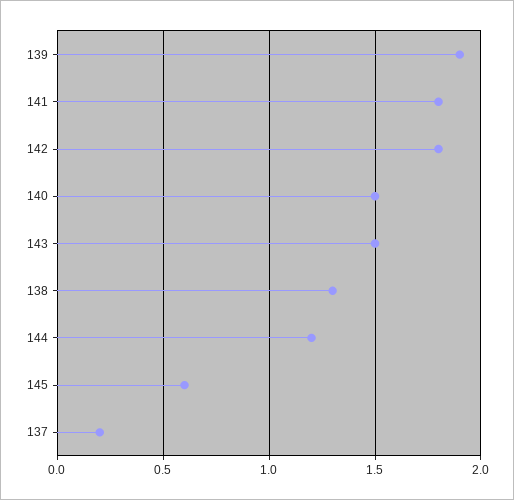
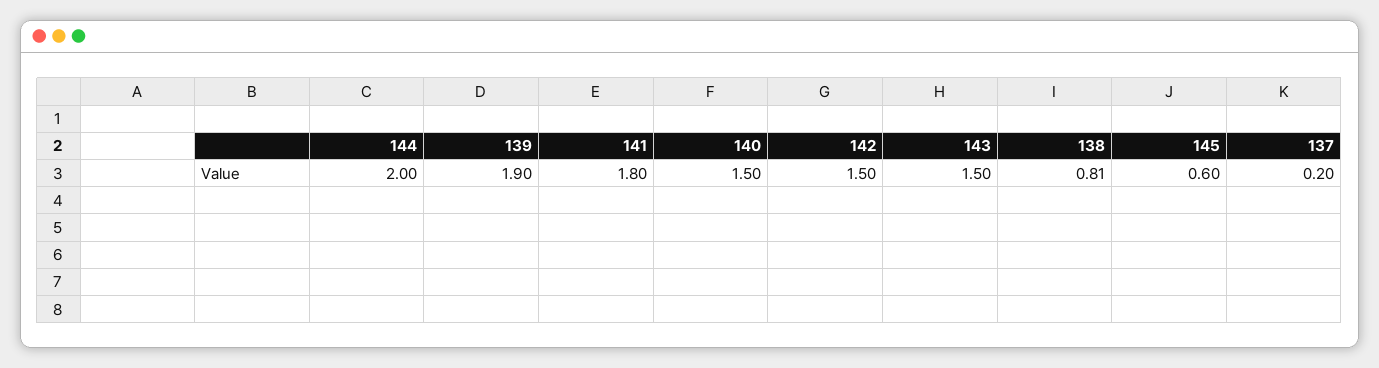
142: 1.8 -> 1.5
138: 1.3 -> 0.81
144: 1.2 -> 2

